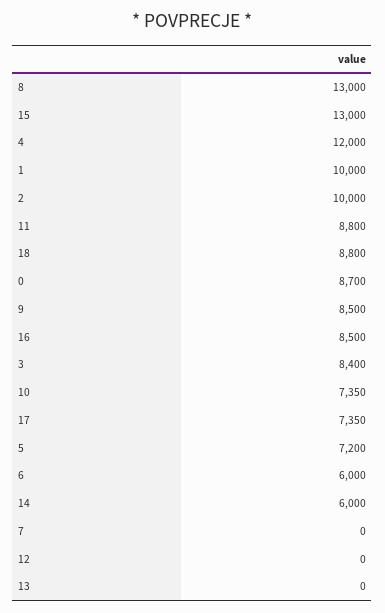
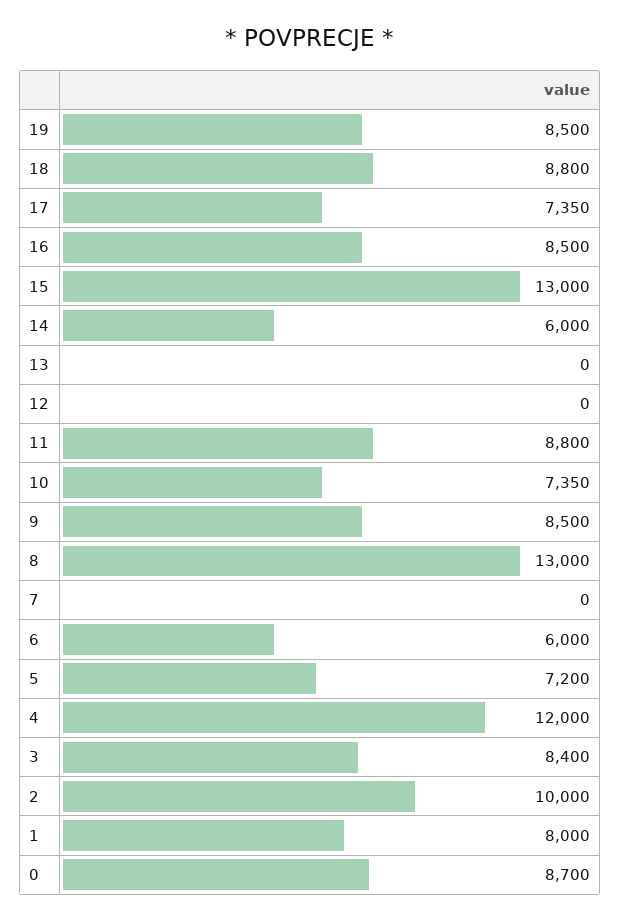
1: 10000 -> 8000
19: none -> 8500

